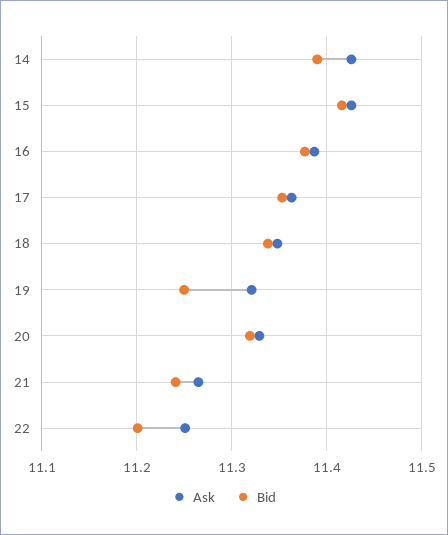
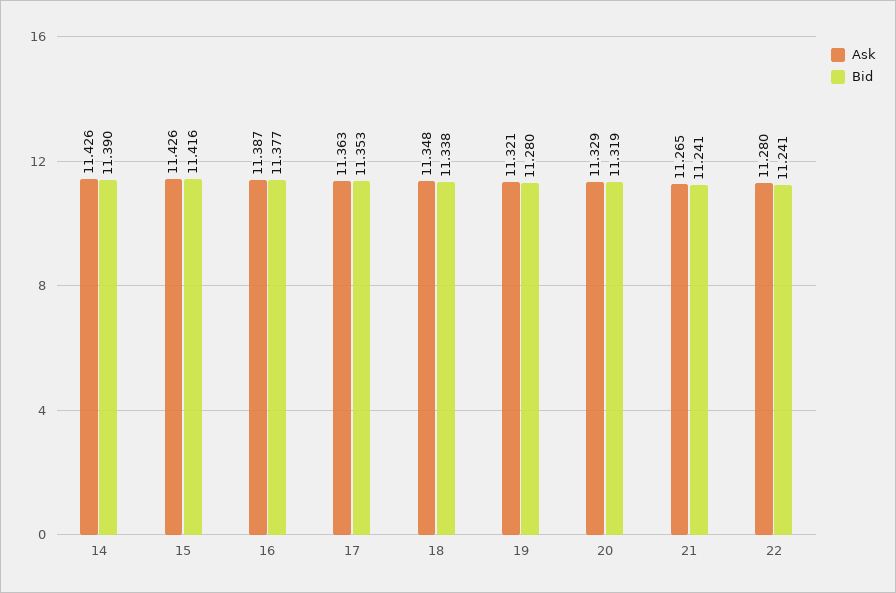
Bid, 19: 11.25 -> 11.28
Ask, 22: 11.25 -> 11.28
Bid, 22: 11.2 -> 11.241

